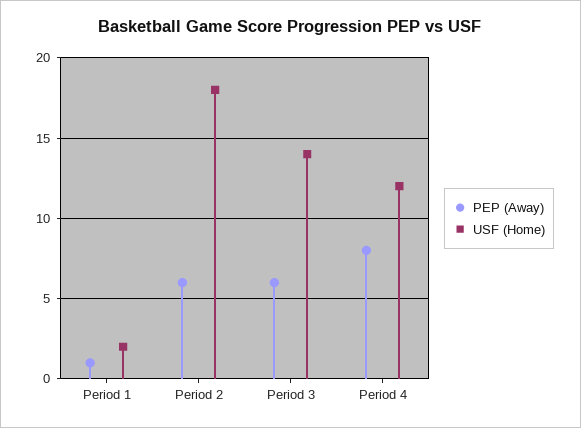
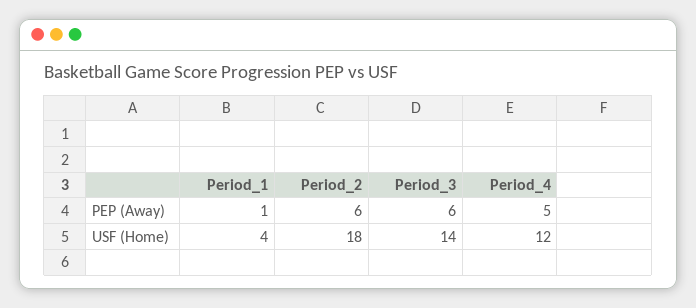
USF (Home), Period 1: 2 -> 4
PEP (Away), Period 4: 8 -> 5

